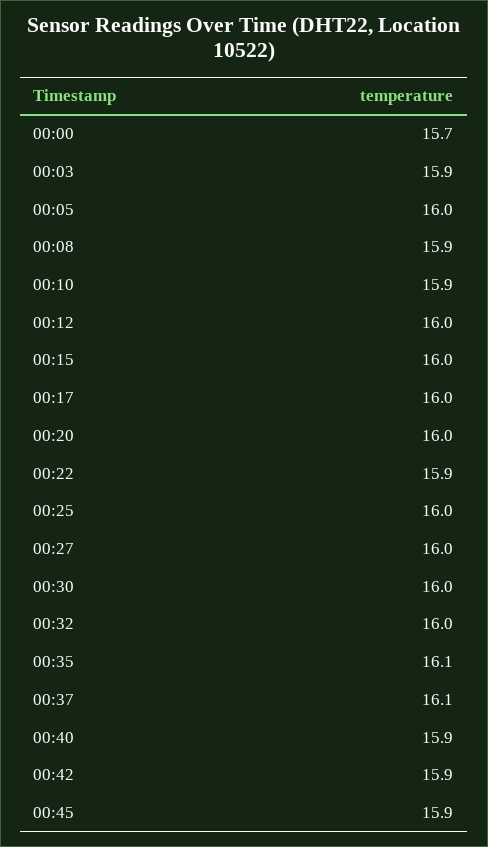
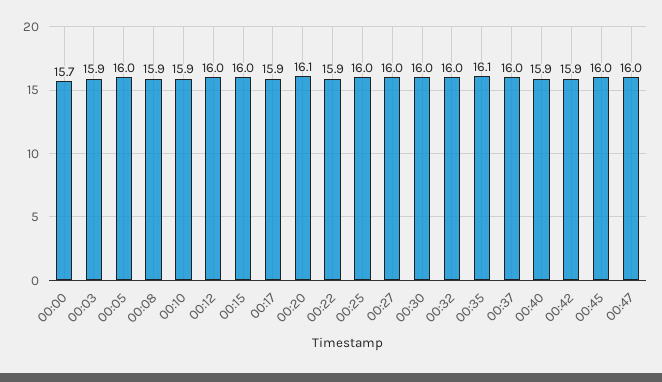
00:17: 16 -> 15.9
00:20: 16 -> 16.1
00:37: 16.1 -> 16
00:45: 15.9 -> 16
00:47: none -> 16

